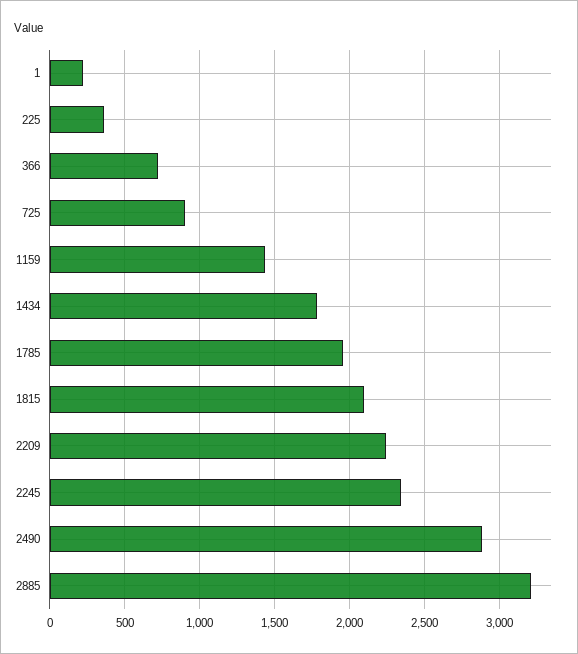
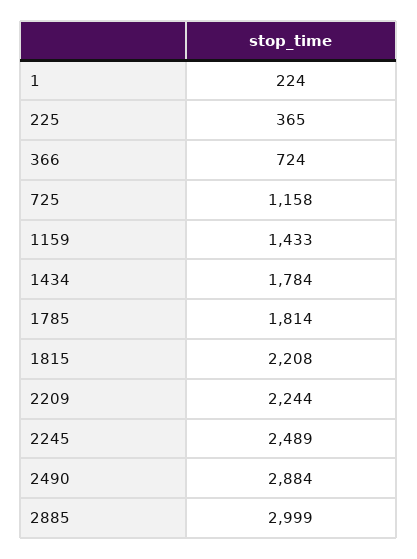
725: 900 -> 1158
1785: 1950 -> 1814
1815: 2100 -> 2208
2245: 2350 -> 2489
2885: 3200 -> 2999

